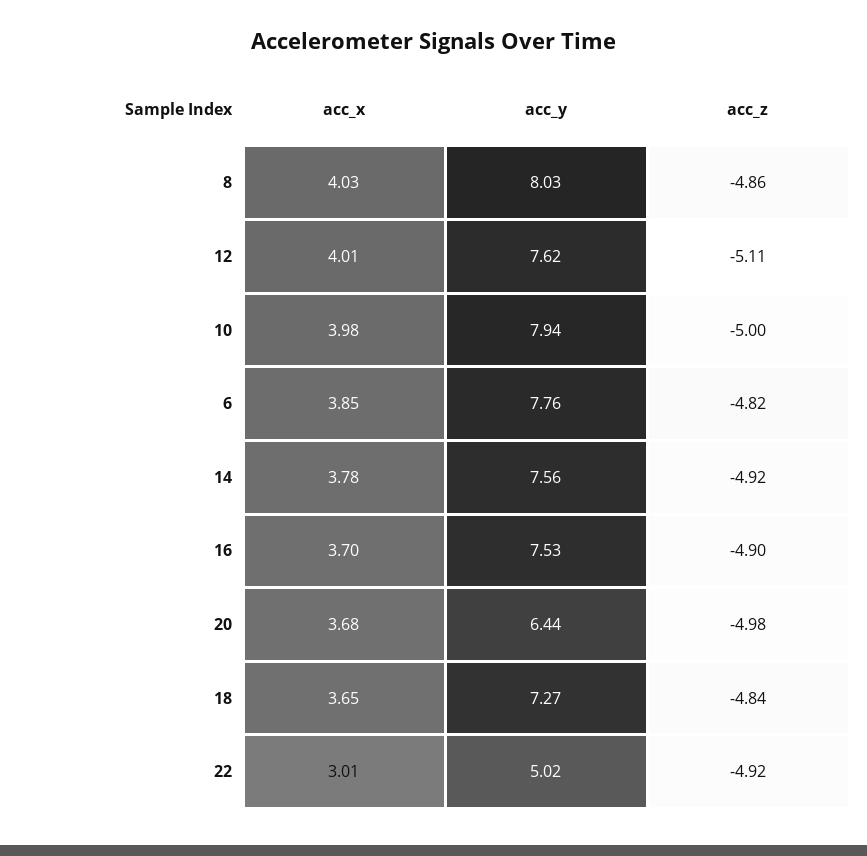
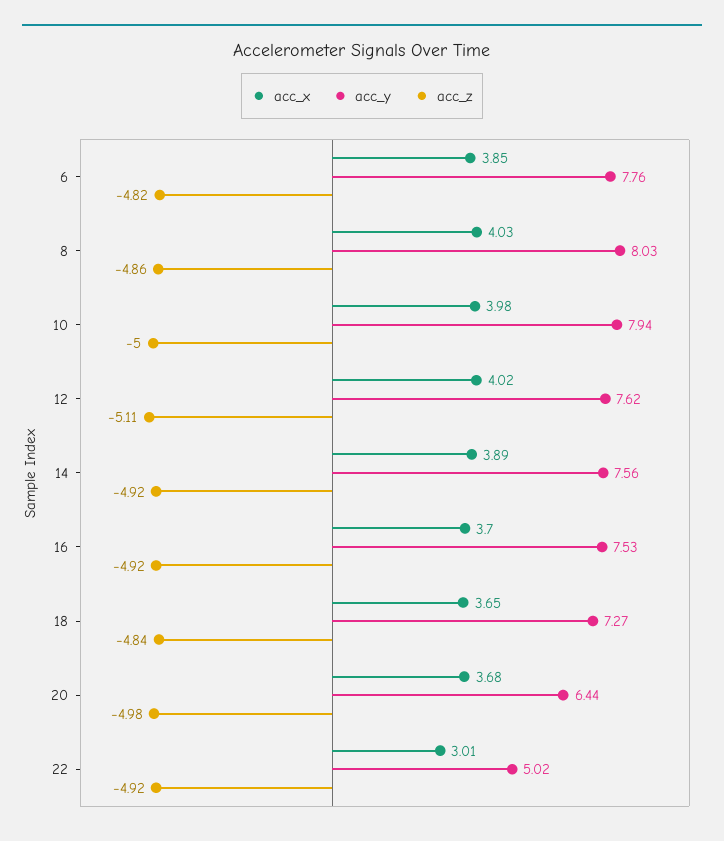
acc_x, 12: 4.01 -> 4.02
acc_x, 14: 3.78 -> 3.89
acc_z, 16: -4.9 -> -4.92

